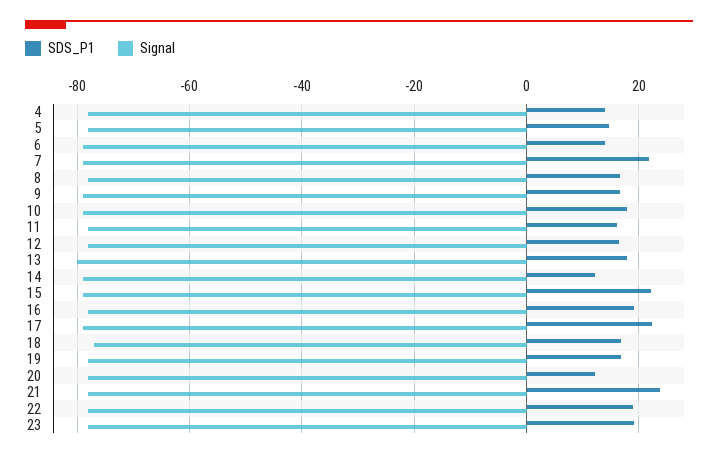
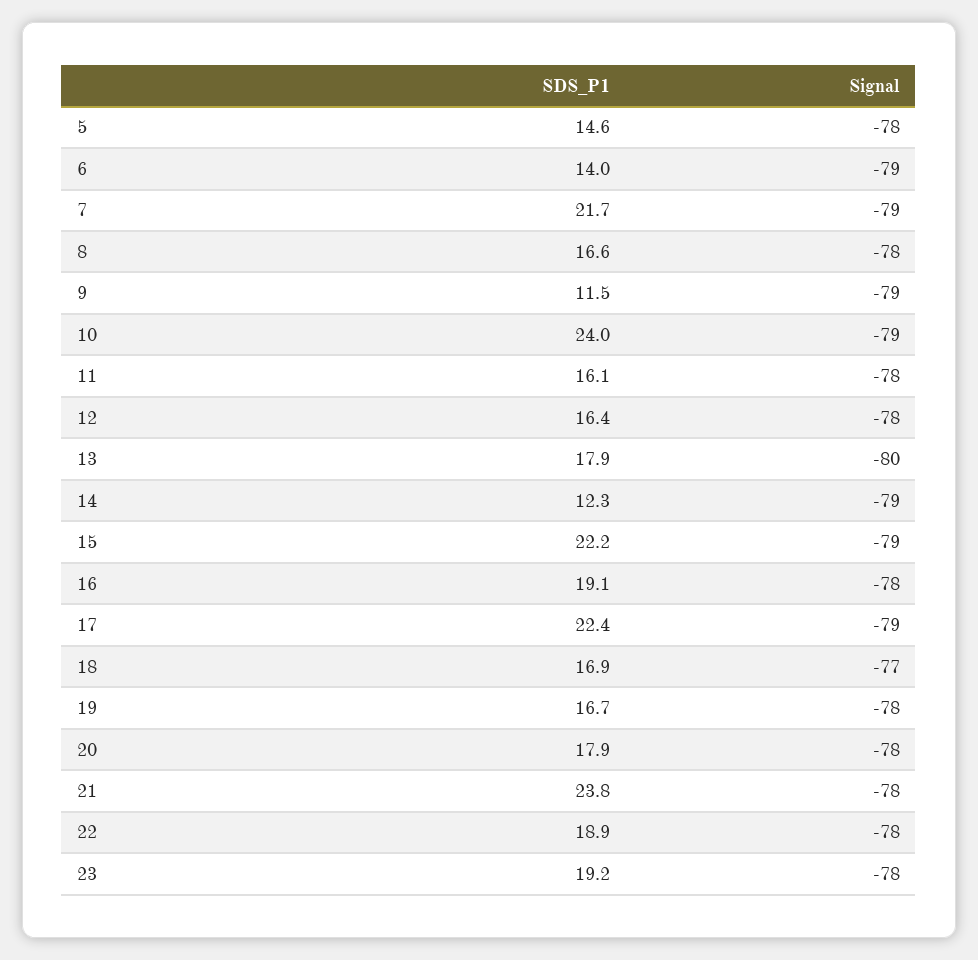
SDS_P1, 4: 14 -> none
Signal, 4: -78 -> none
SDS_P1, 9: 16 -> 11.5
SDS_P1, 10: 18 -> 24
SDS_P1, 20: 12 -> 17.9

